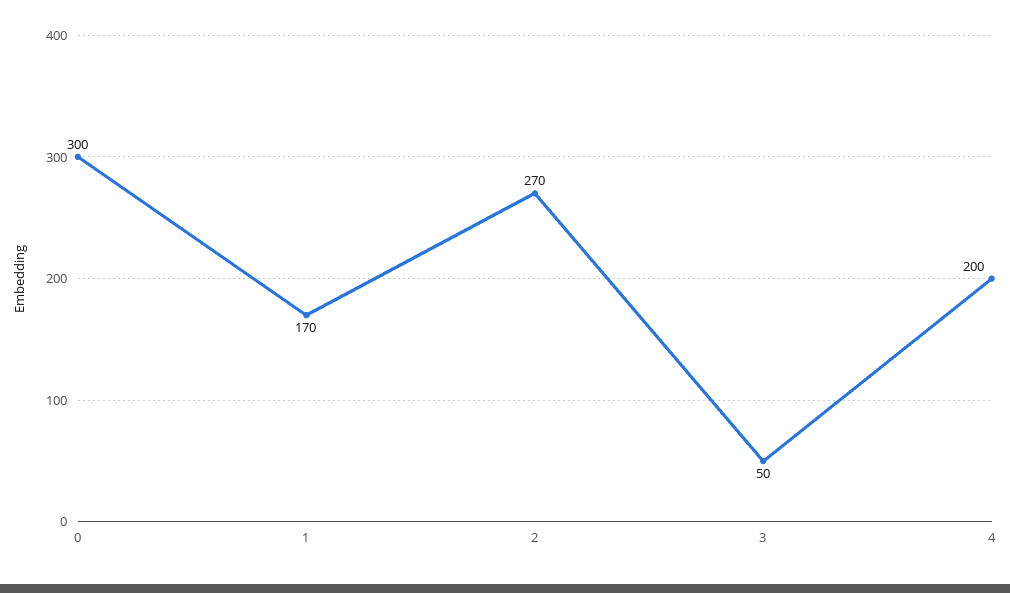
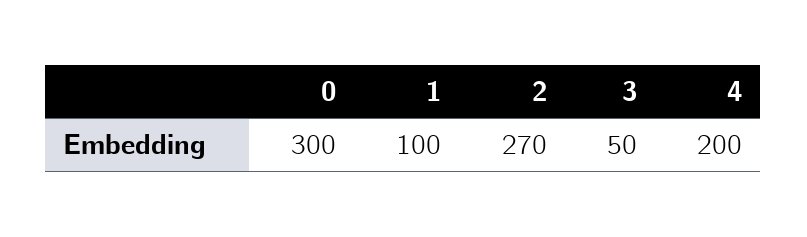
1: 170 -> 100

